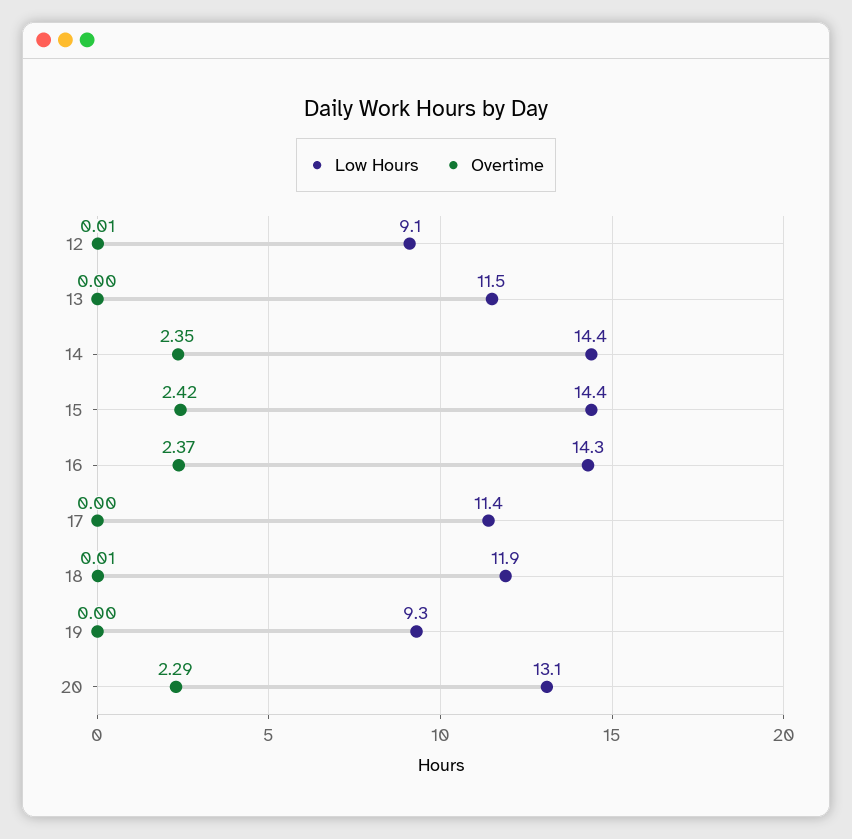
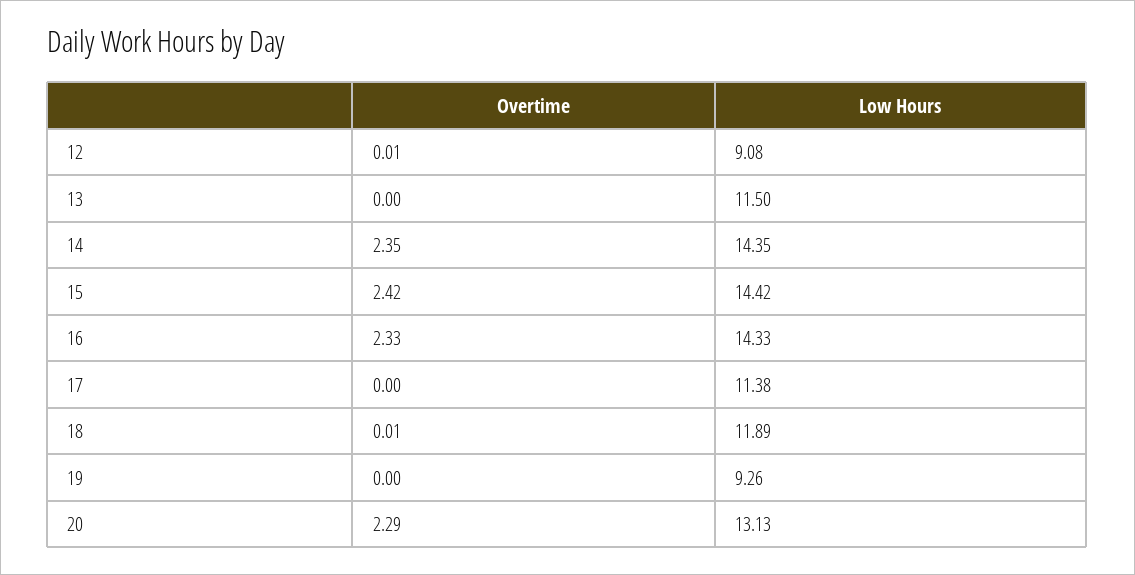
Overtime, 16: 2.37 -> 2.33

